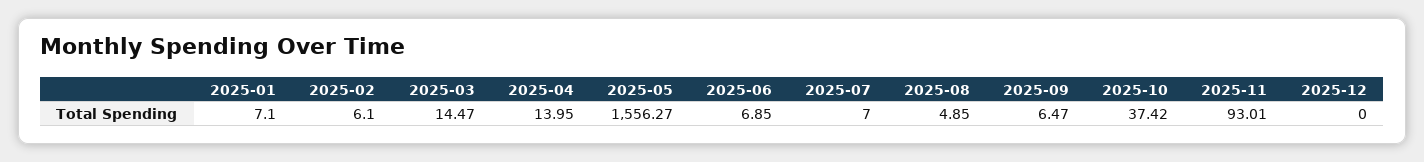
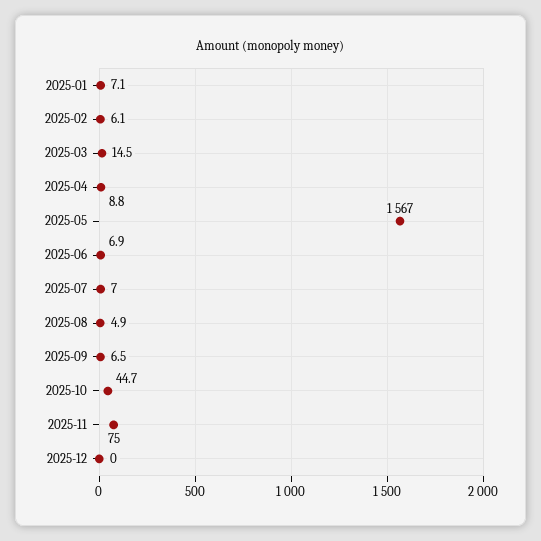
2025-04: 13.95 -> 8.8
2025-05: 1556.27 -> 1567
2025-10: 37.42 -> 44.7
2025-11: 93.01 -> 75

